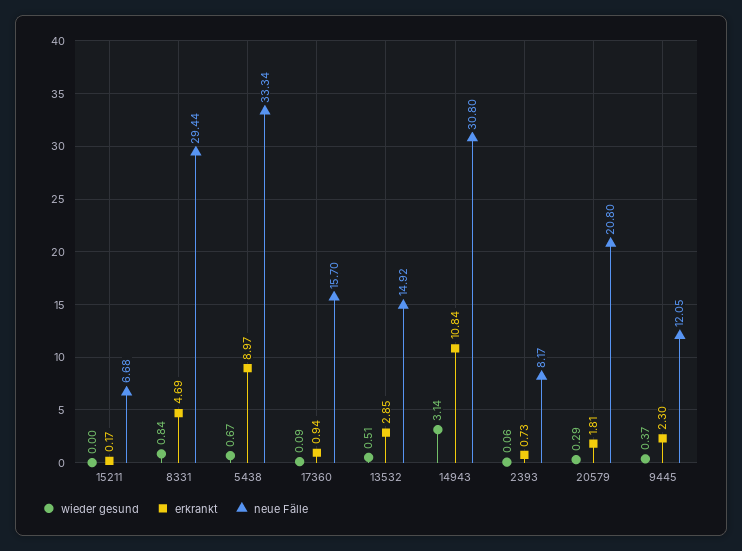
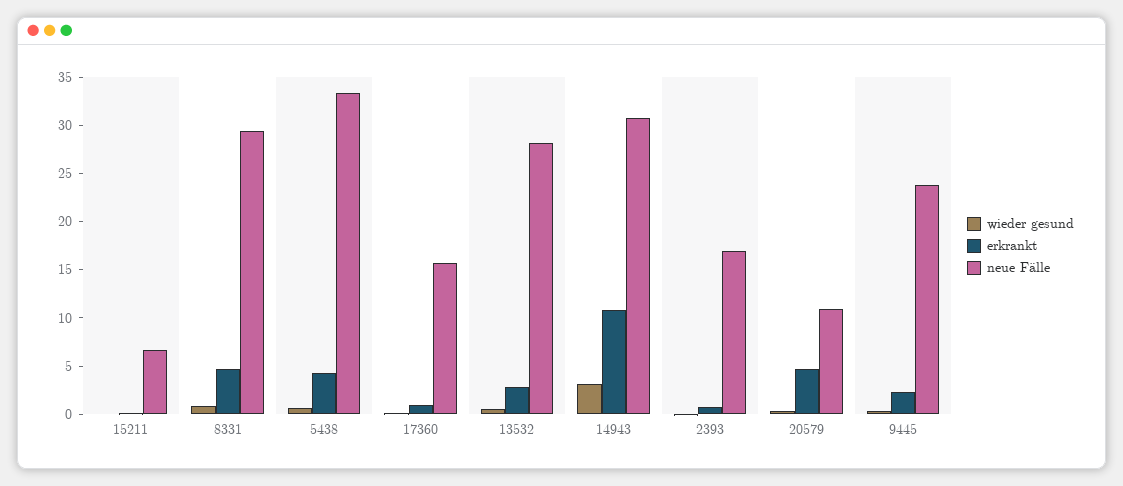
erkrankt, 5438: 8.97 -> 4
neue Fälle, 13532: 14.92 -> 28
neue Fälle, 2393: 8.17 -> 17
erkrankt, 20579: 1.81 -> 5
neue Fälle, 20579: 20.8 -> 11
neue Fälle, 9445: 12.05 -> 24

